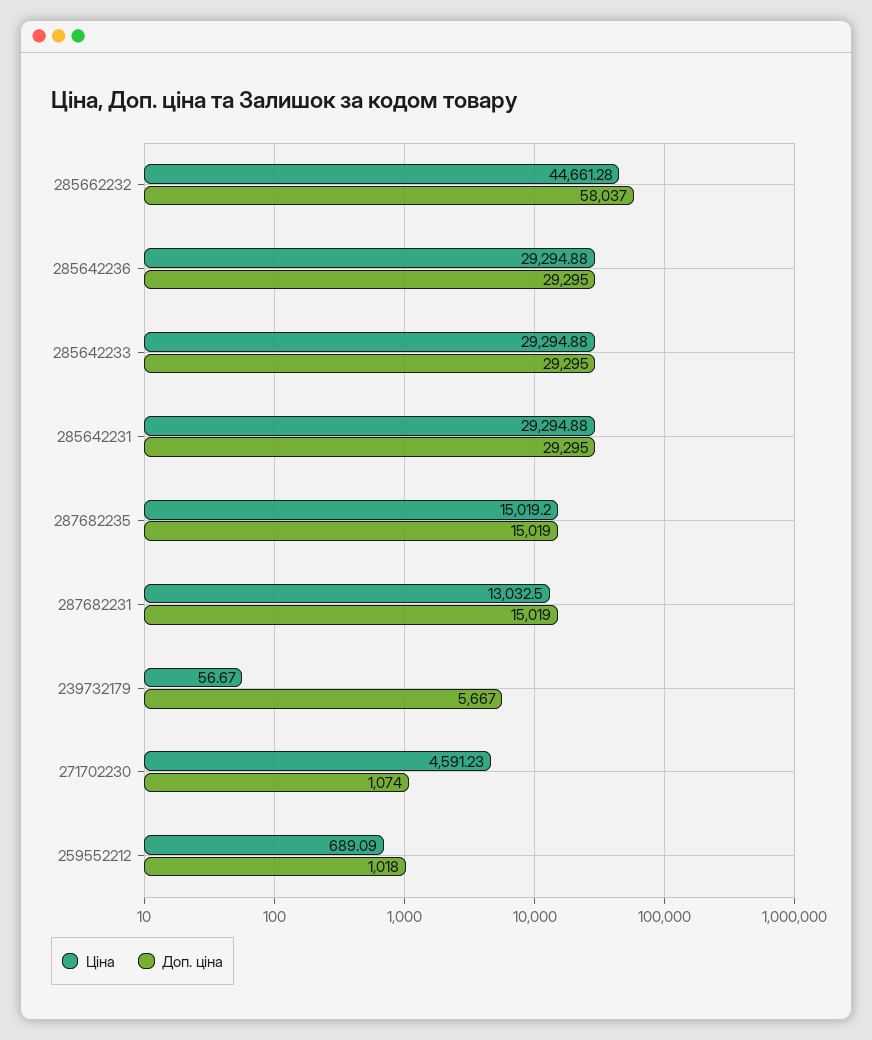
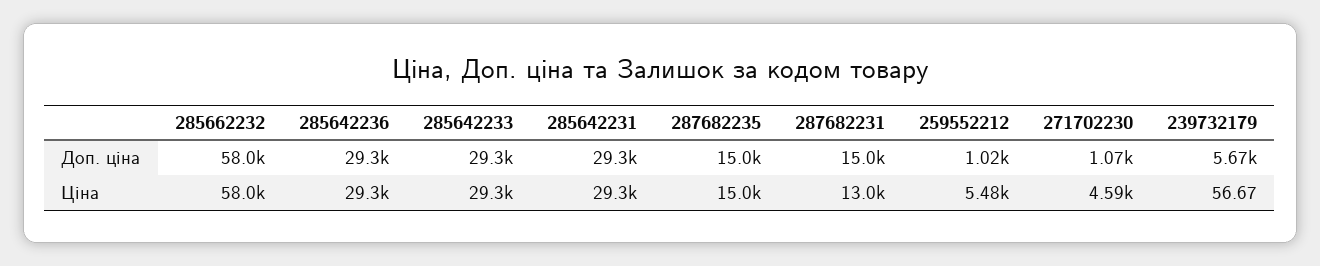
Ціна, 285662232: 44661.28 -> 58000
Ціна, 259552212: 689.09 -> 5480

